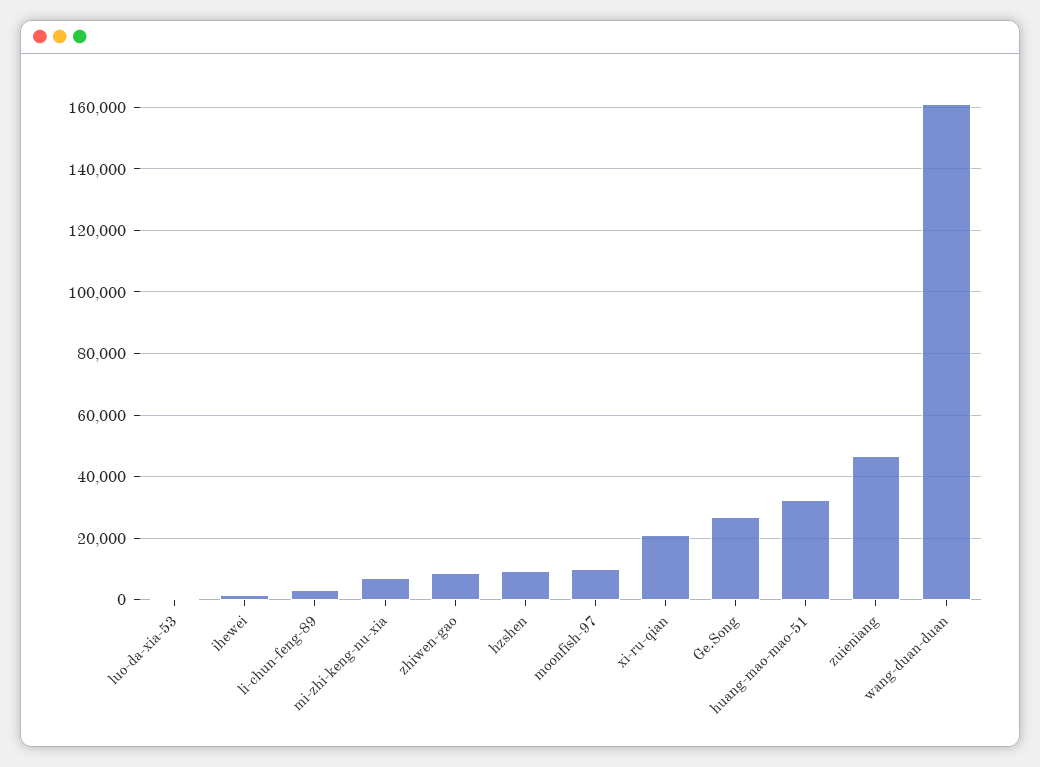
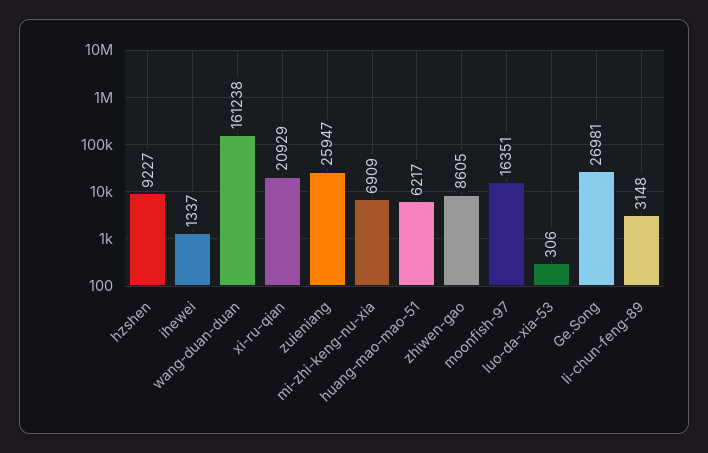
moonfish-97: 10000 -> 16351
huang-mao-mao-51: 32000 -> 6217
zuieniang: 46000 -> 25947

